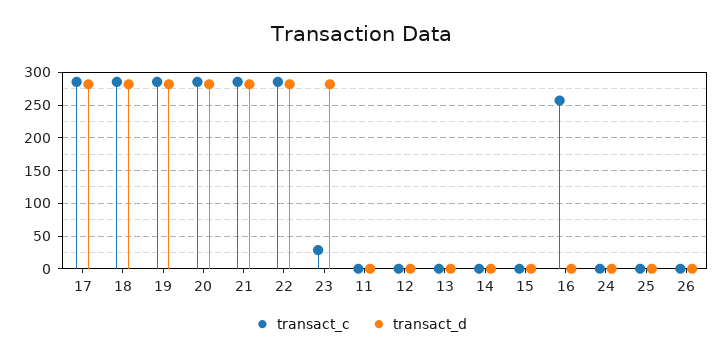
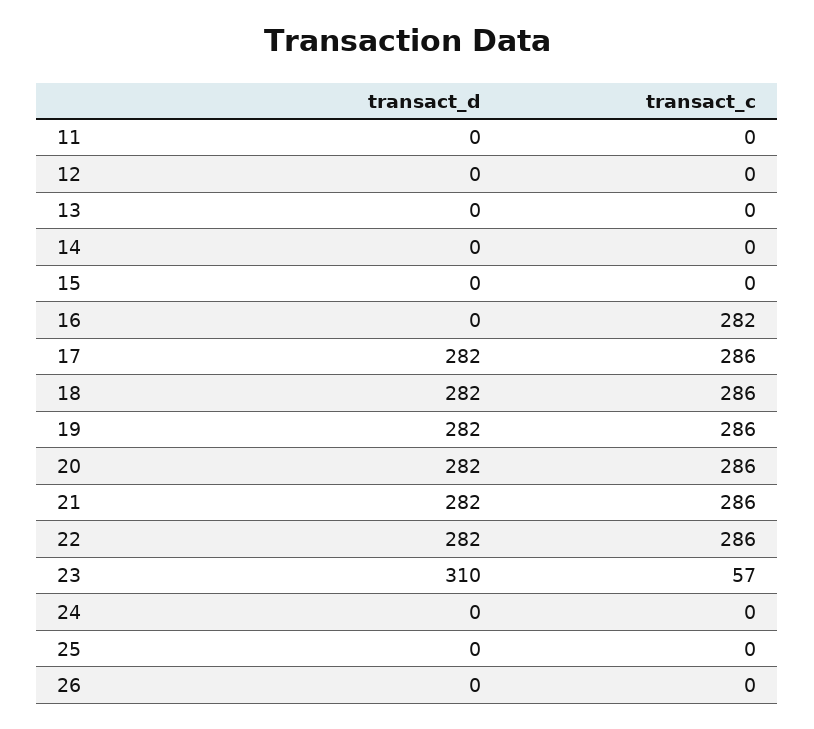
transact_c, 23: 30 -> 57
transact_d, 23: 280 -> 310
transact_c, 16: 260 -> 282

